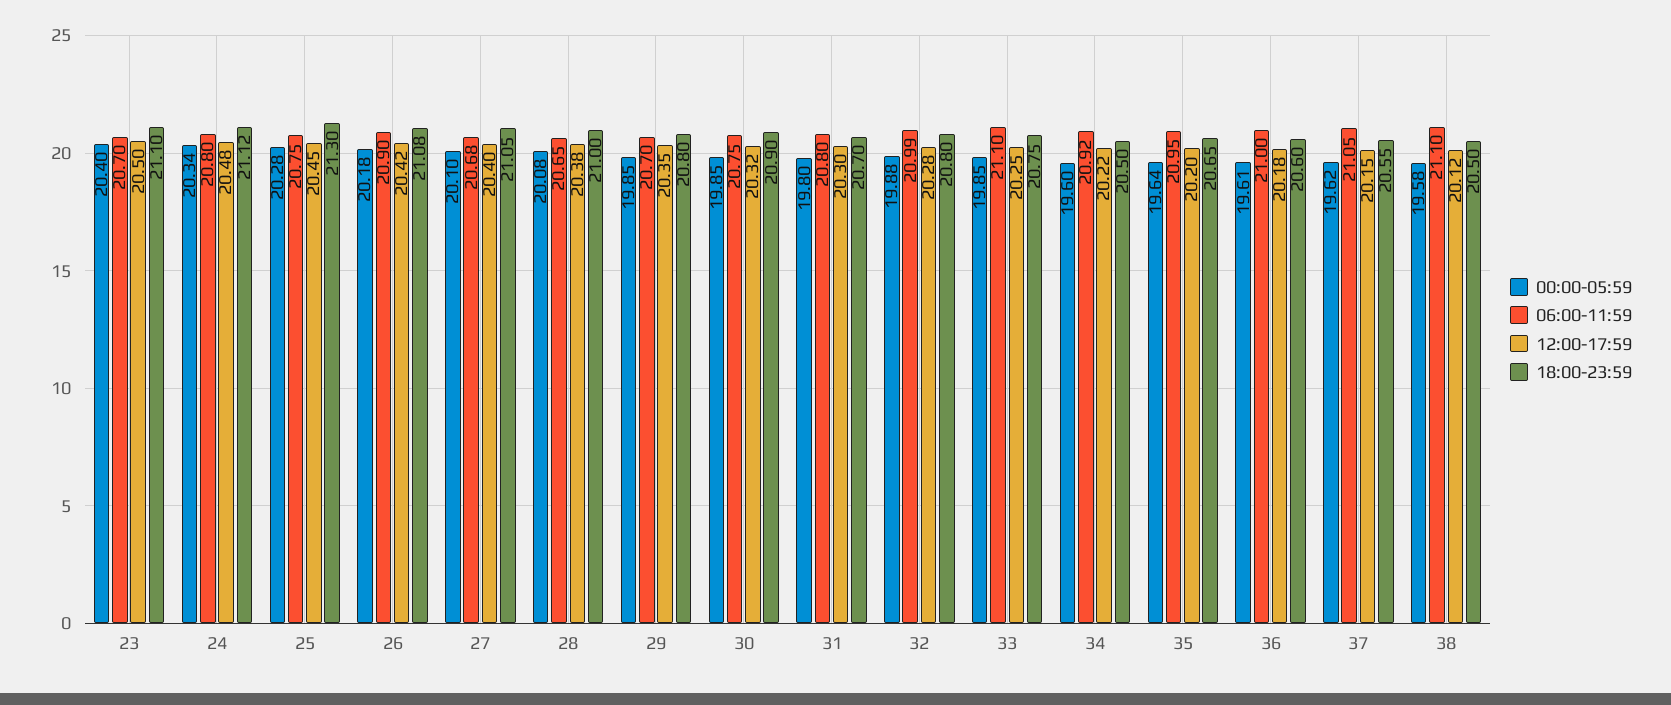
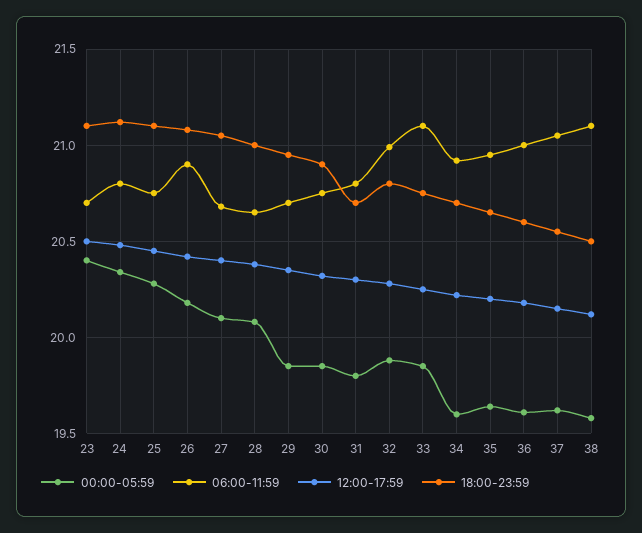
18:00-23:59, 25: 21.3 -> 21.1
18:00-23:59, 29: 20.8 -> 20.95
18:00-23:59, 34: 20.5 -> 20.7

